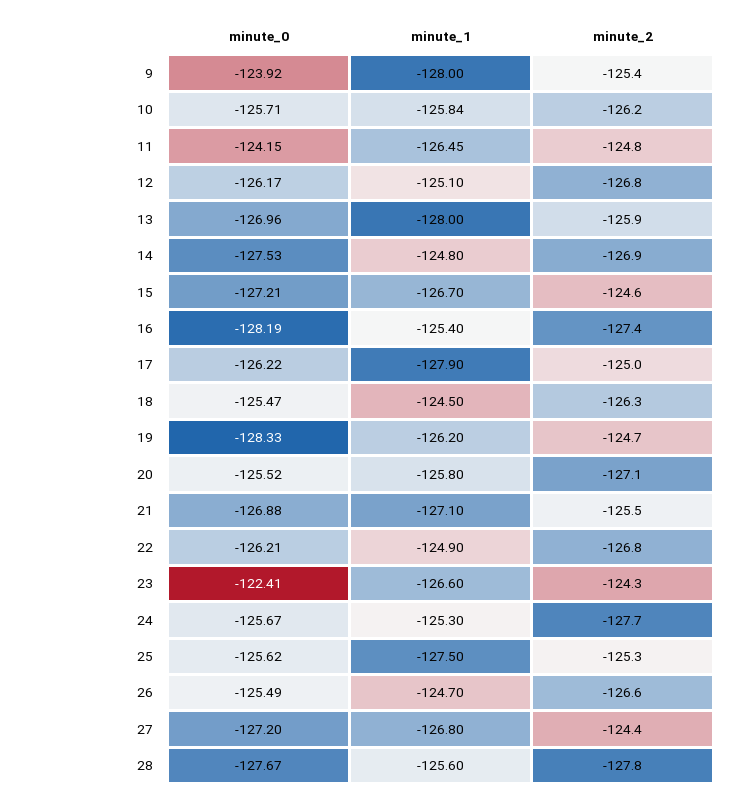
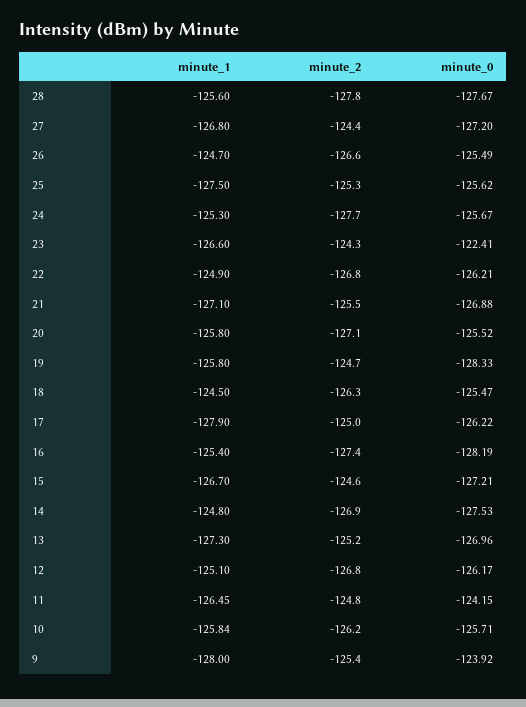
minute_1, 13: -128 -> -127.3
minute_2, 13: -125.9 -> -125.2
minute_1, 19: -126.2 -> -125.8

